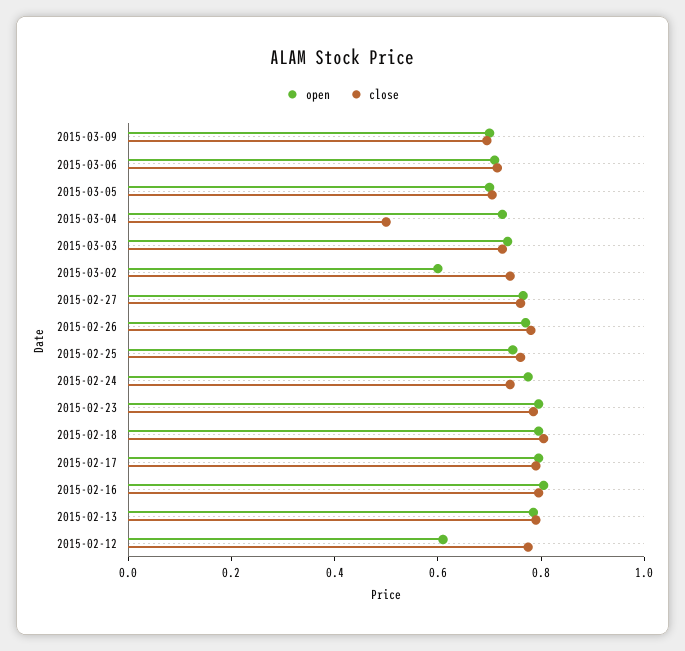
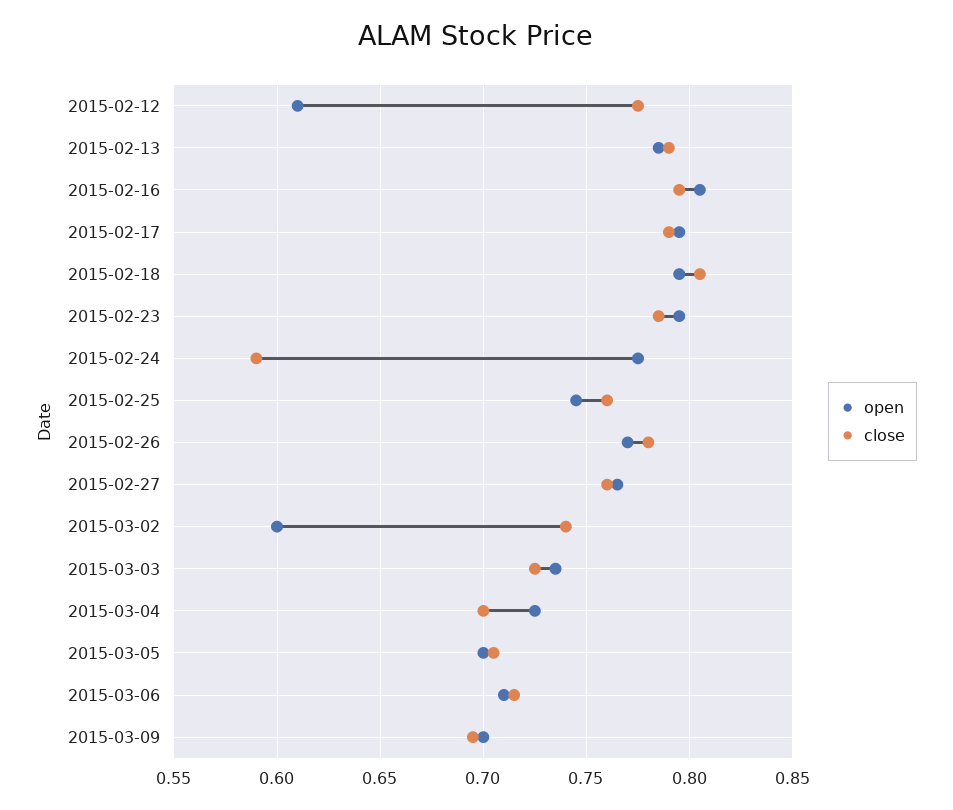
close, 2015-03-04: 0.5 -> 0.7
close, 2015-02-24: 0.75 -> 0.59

